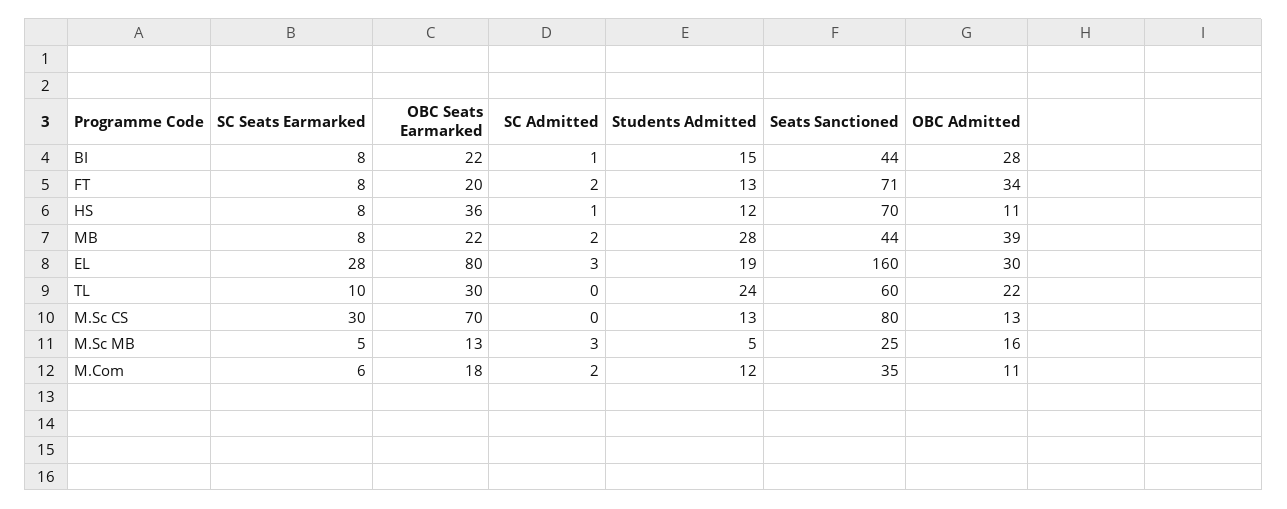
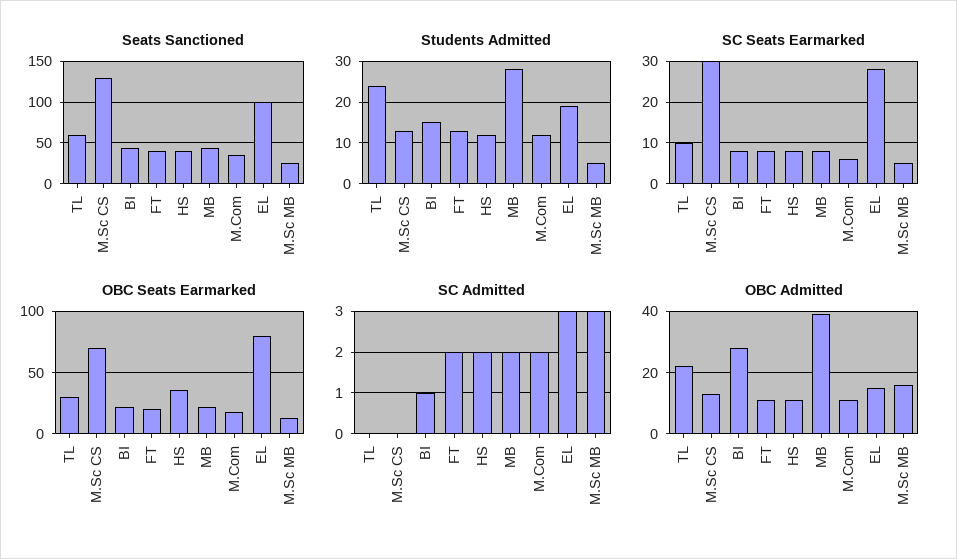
Seats Sanctioned, FT: 71 -> 40
OBC Admitted, FT: 34 -> 10
SC Admitted, HS: 1 -> 2
Seats Sanctioned, HS: 70 -> 40
Seats Sanctioned, EL: 160 -> 100
OBC Admitted, EL: 30 -> 15
Seats Sanctioned, M.Sc CS: 80 -> 130

